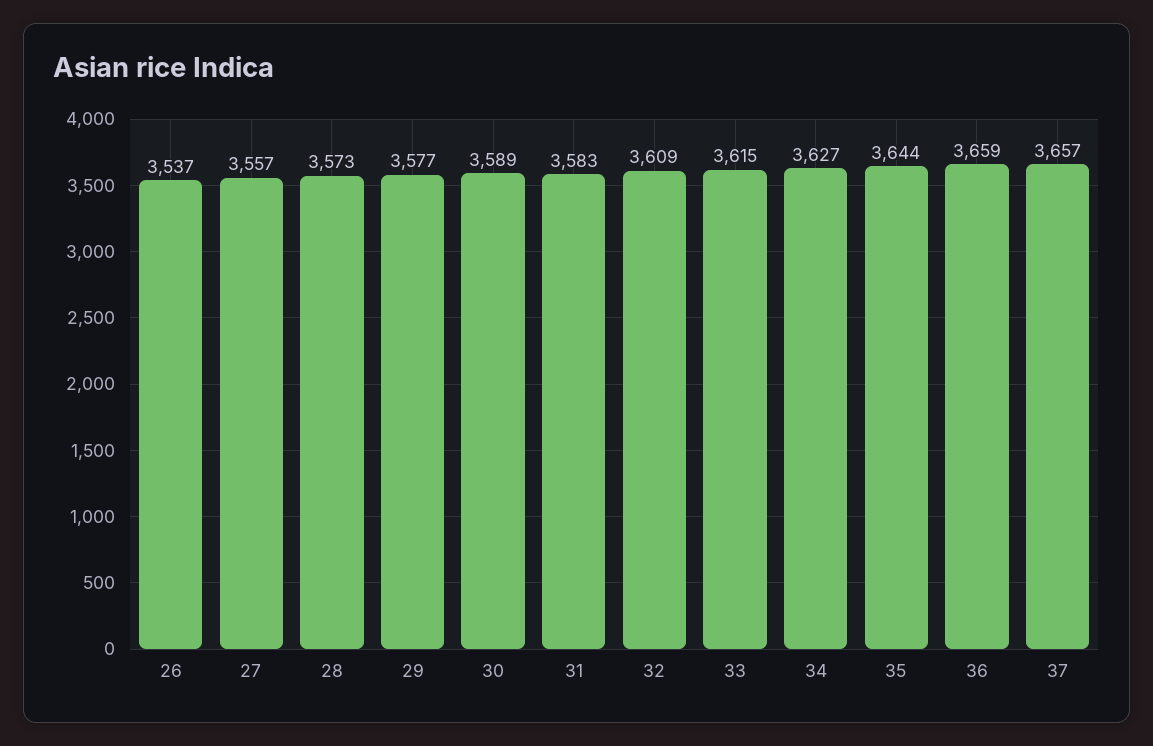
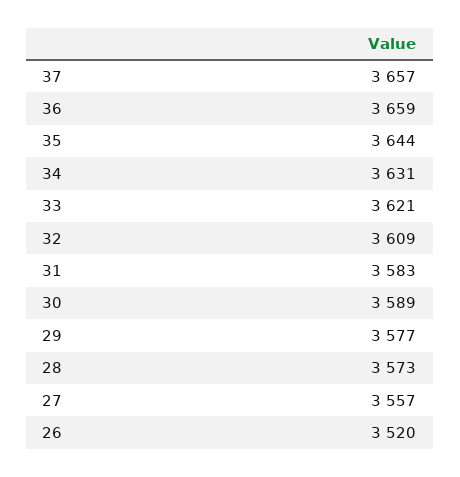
26: 3537 -> 3520
33: 3615 -> 3621
34: 3627 -> 3631

